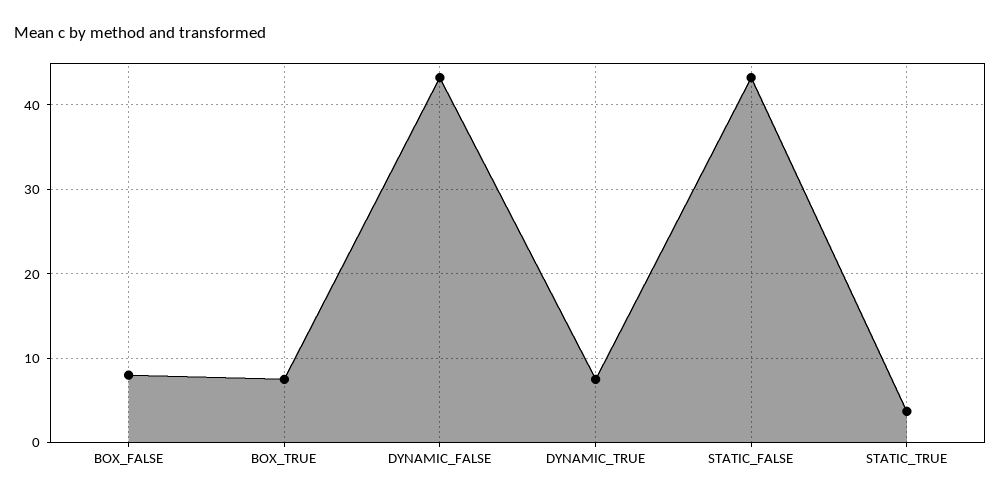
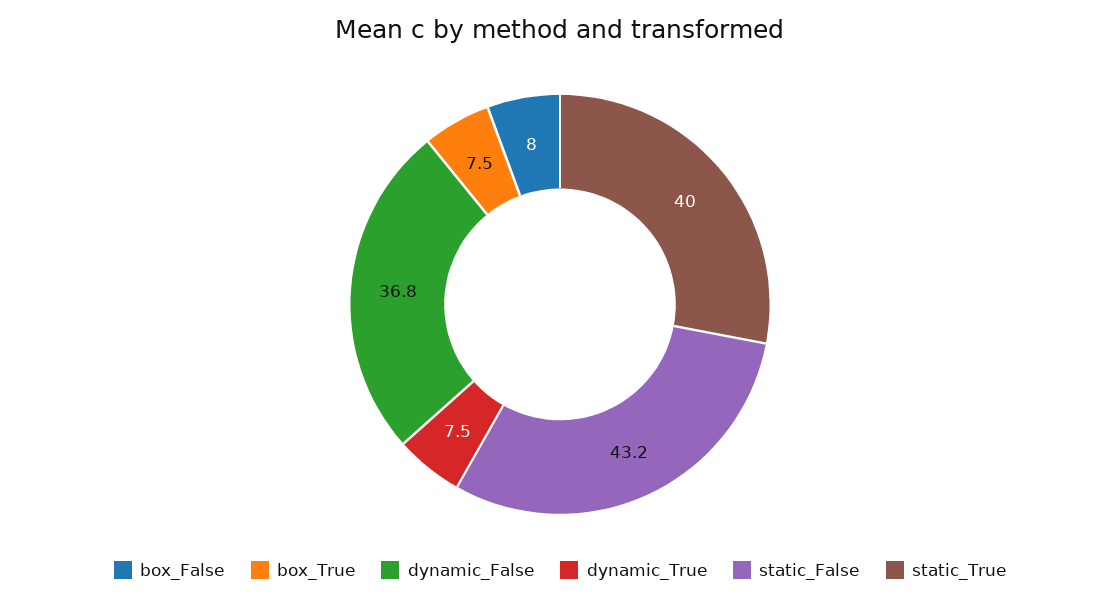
DYNAMIC_FALSE: 43 -> 36.8
STATIC_TRUE: 4 -> 40

